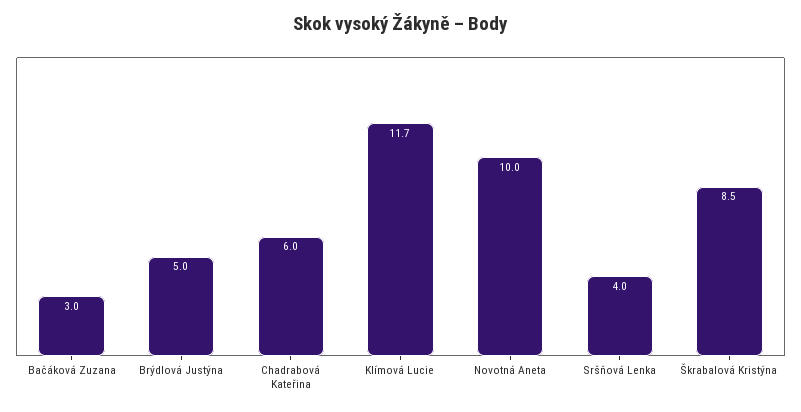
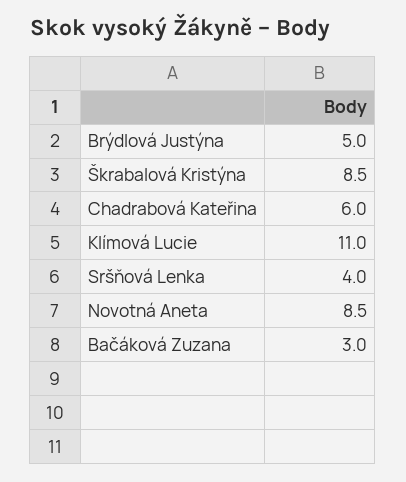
Klímová Lucie: 11.7 -> 11
Novotná Aneta: 10 -> 8.5

